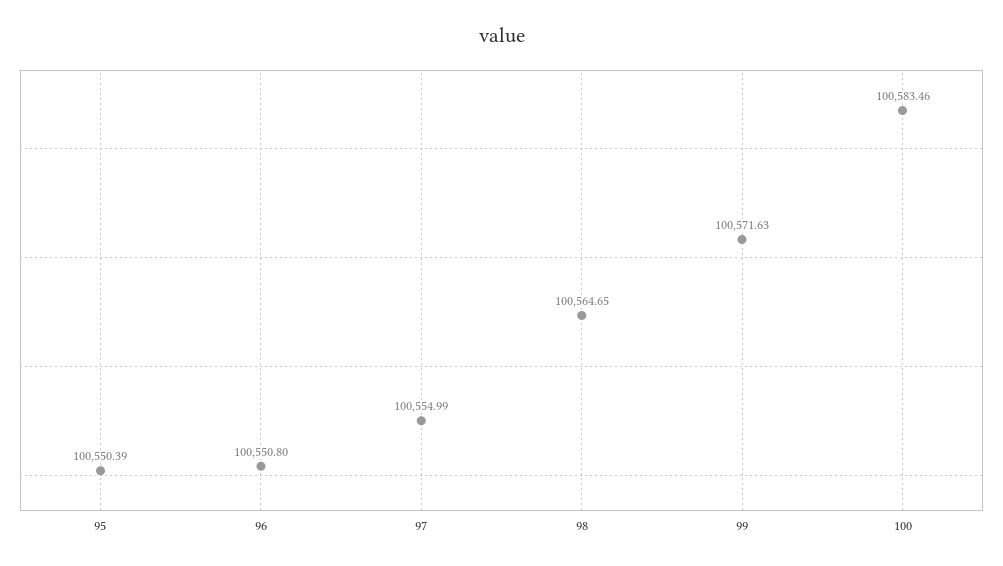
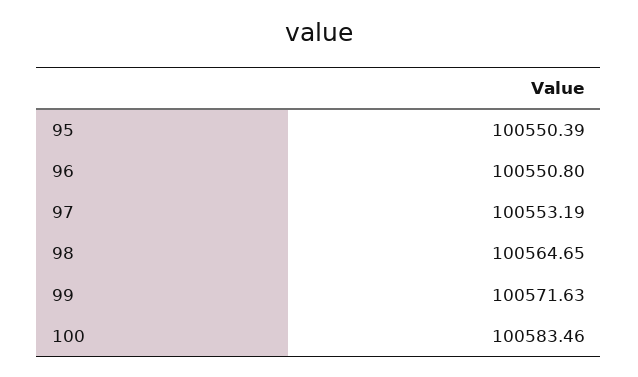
97: 100554.99 -> 100553.19

